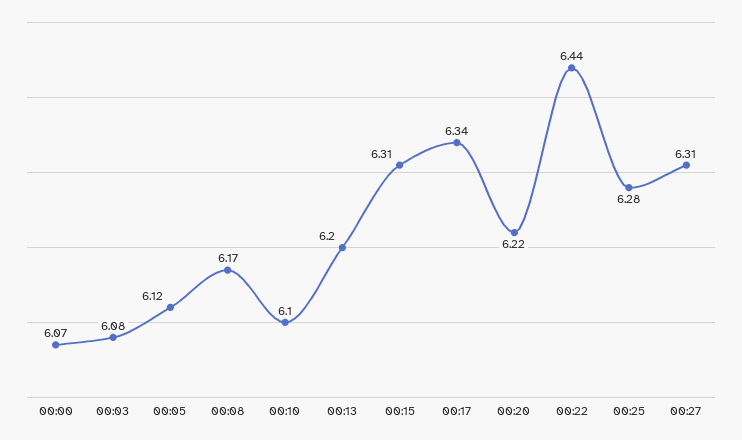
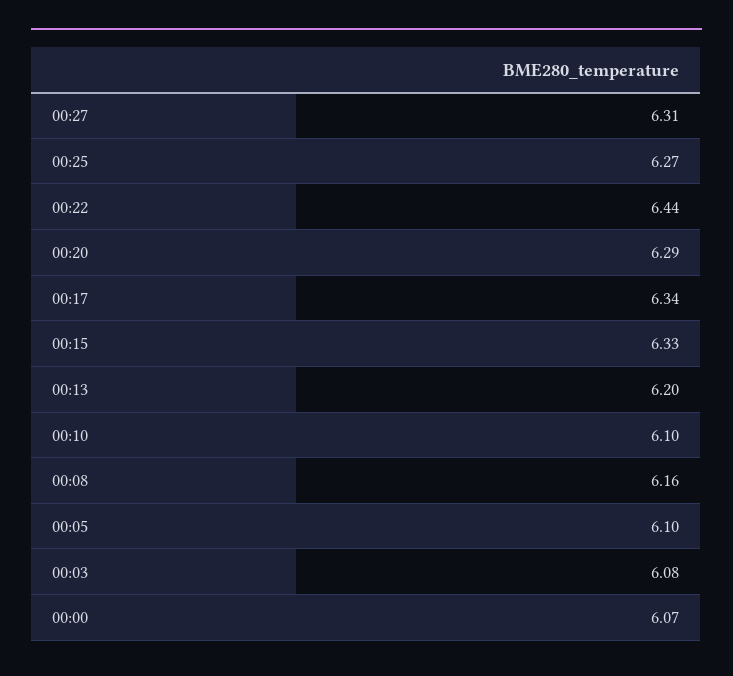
00:05: 6.12 -> 6.1
00:08: 6.17 -> 6.16
00:15: 6.31 -> 6.33
00:20: 6.22 -> 6.29
00:25: 6.28 -> 6.27

